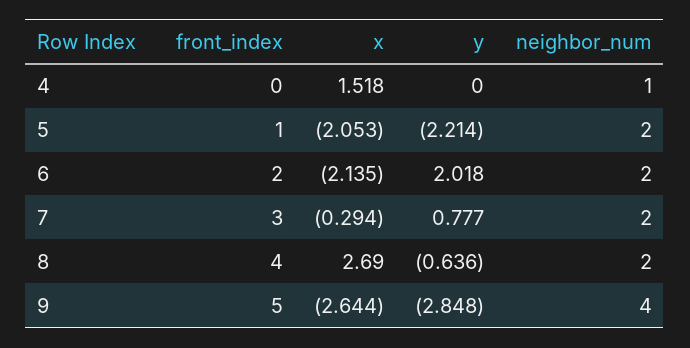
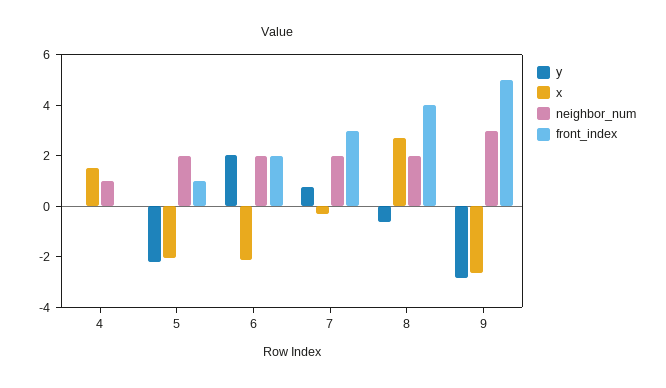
neighbor_num, 9: 4 -> 3

